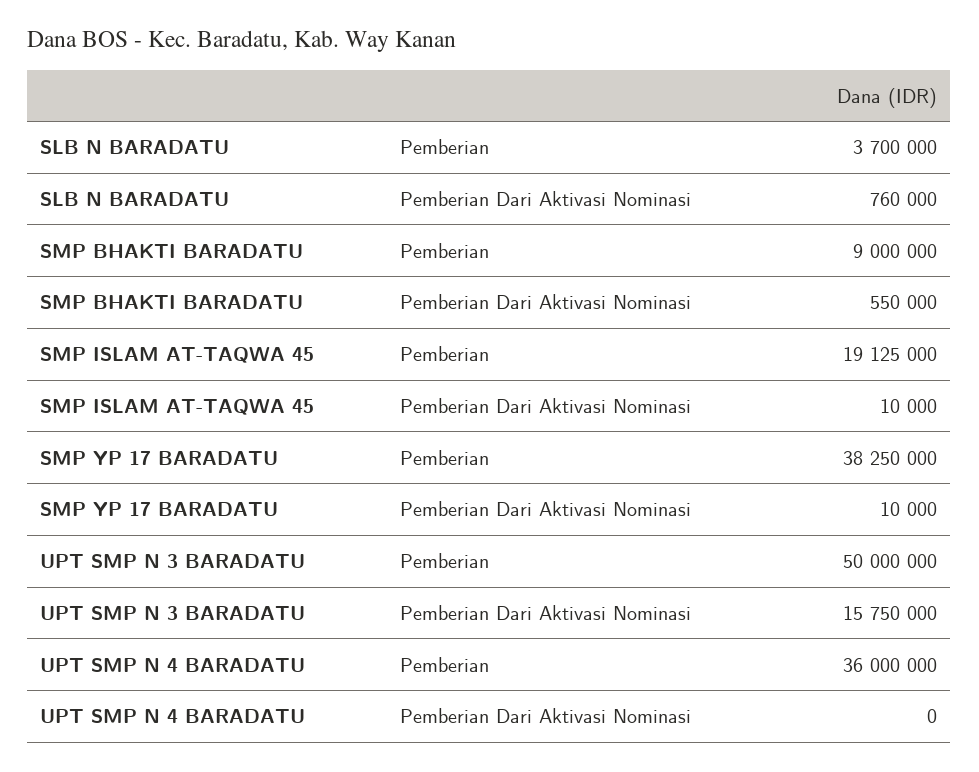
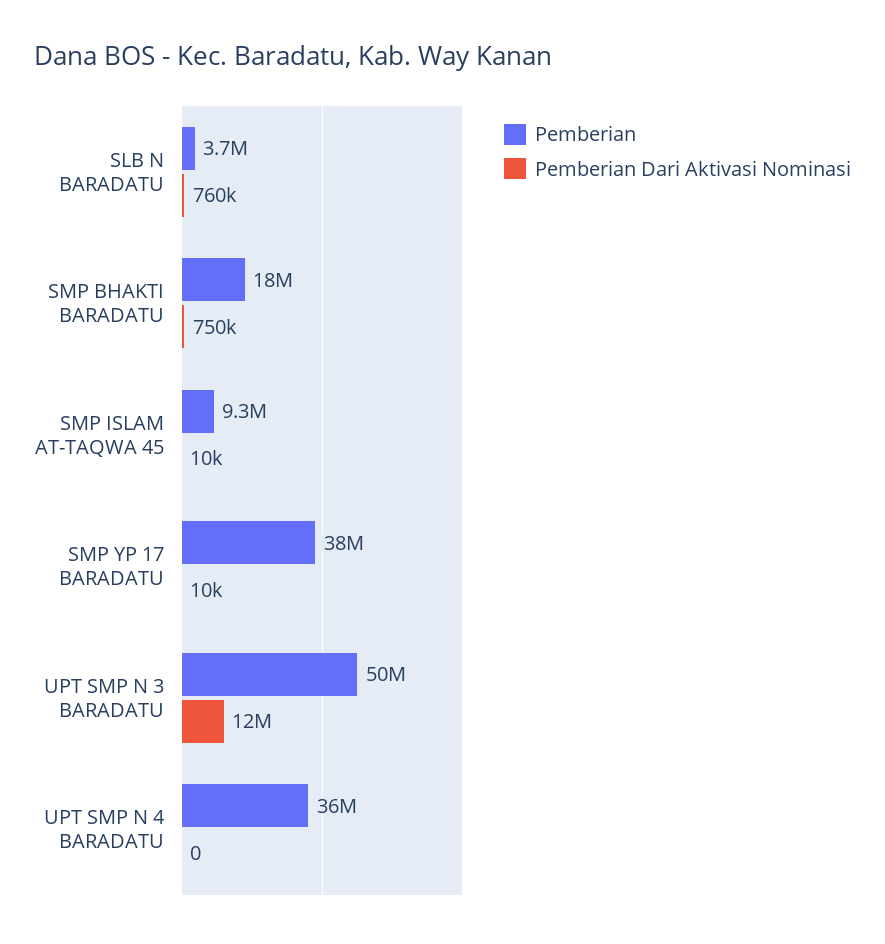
Pemberian, SMP BHAKTI BARADATU: 9000000 -> 18000000
Pemberian Dari Aktivasi Nominasi, SMP BHAKTI BARADATU: 550000 -> 750000
Pemberian, SMP ISLAM AT-TAQWA 45: 19125000 -> 9300000
Pemberian Dari Aktivasi Nominasi, UPT SMP N 3 BARADATU: 15750000 -> 12000000

